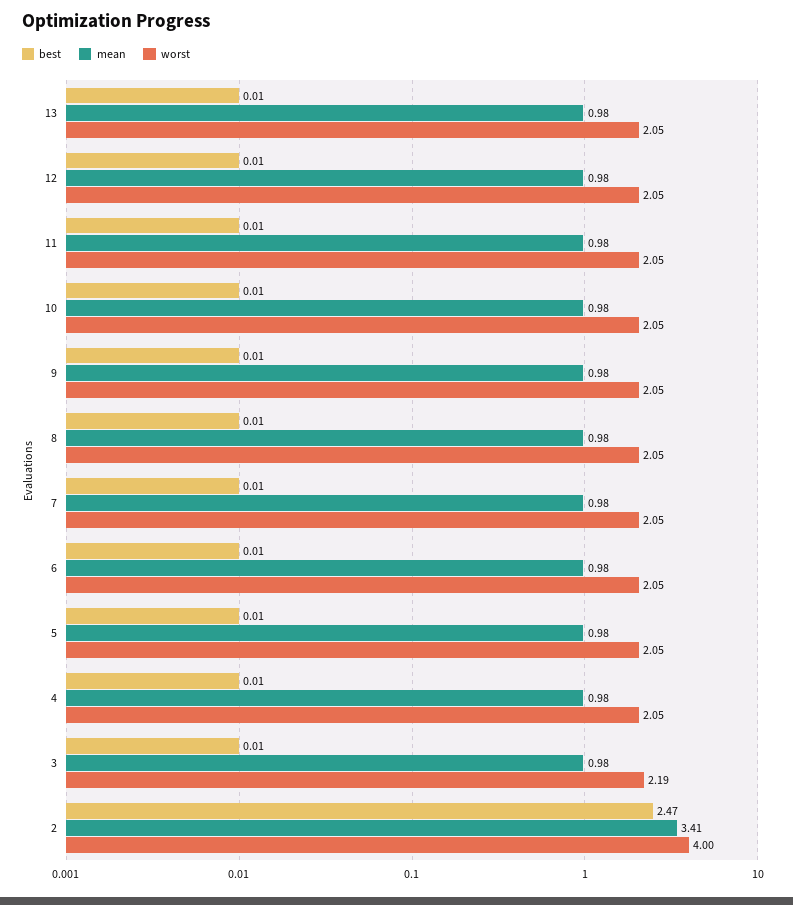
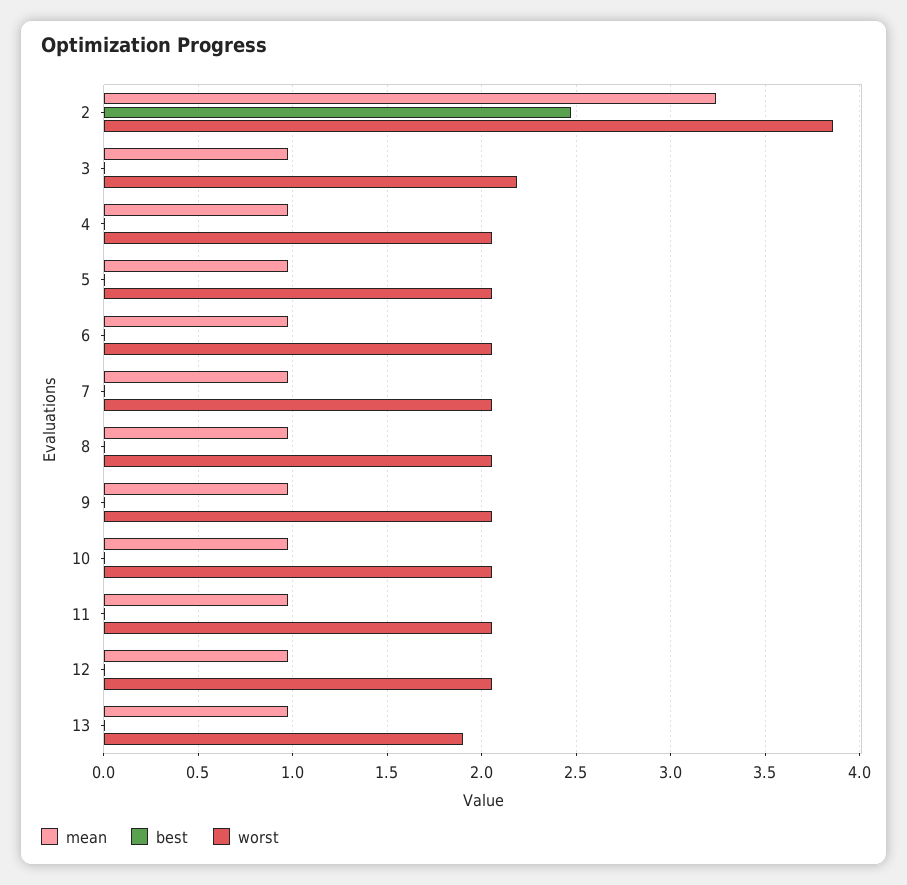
worst, 13: 2.05 -> 1.9
mean, 2: 3.41 -> 3.25
worst, 2: 4 -> 3.85

